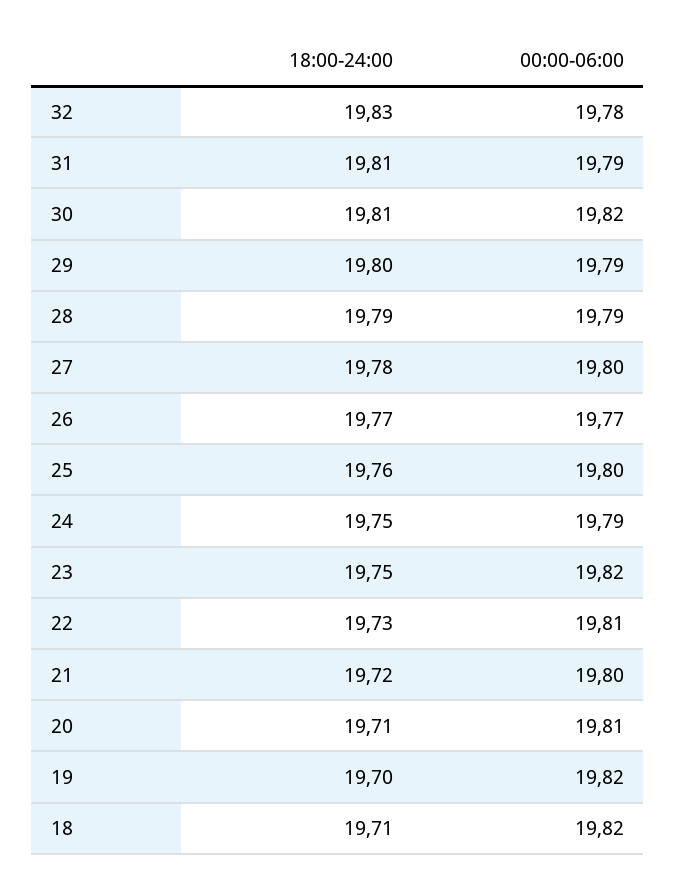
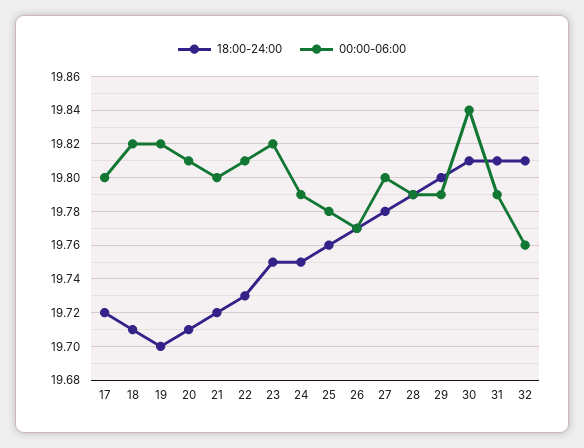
18:00-24:00, 32: 19.83 -> 19.81
00:00-06:00, 32: 19.78 -> 19.76
00:00-06:00, 30: 19.82 -> 19.84
00:00-06:00, 25: 19.8 -> 19.78
18:00-24:00, 17: none -> 19.72
00:00-06:00, 17: none -> 19.8

